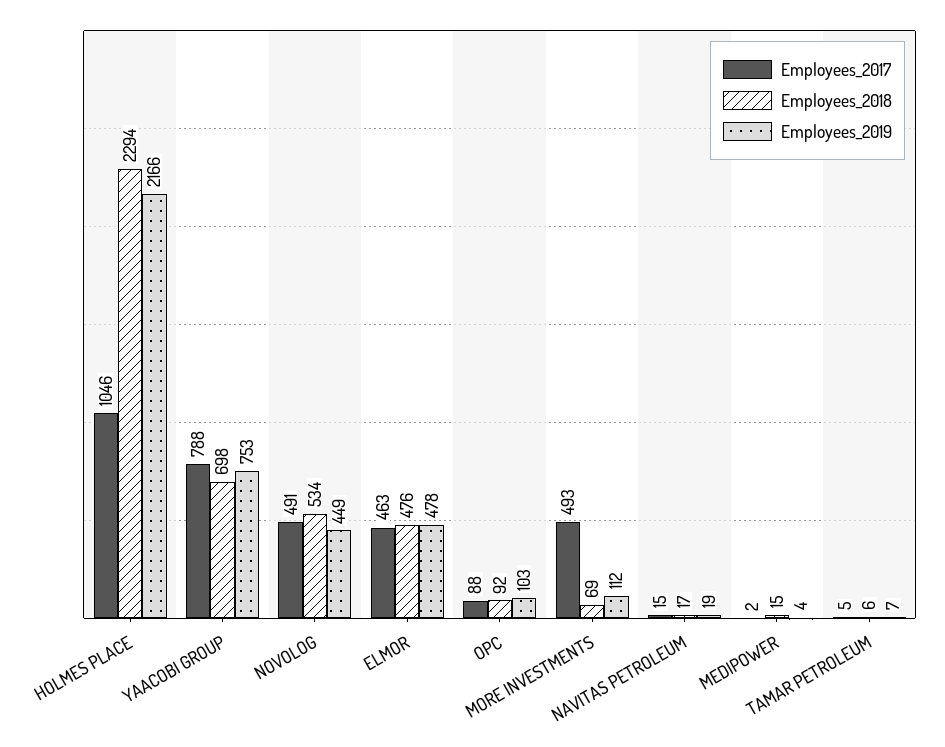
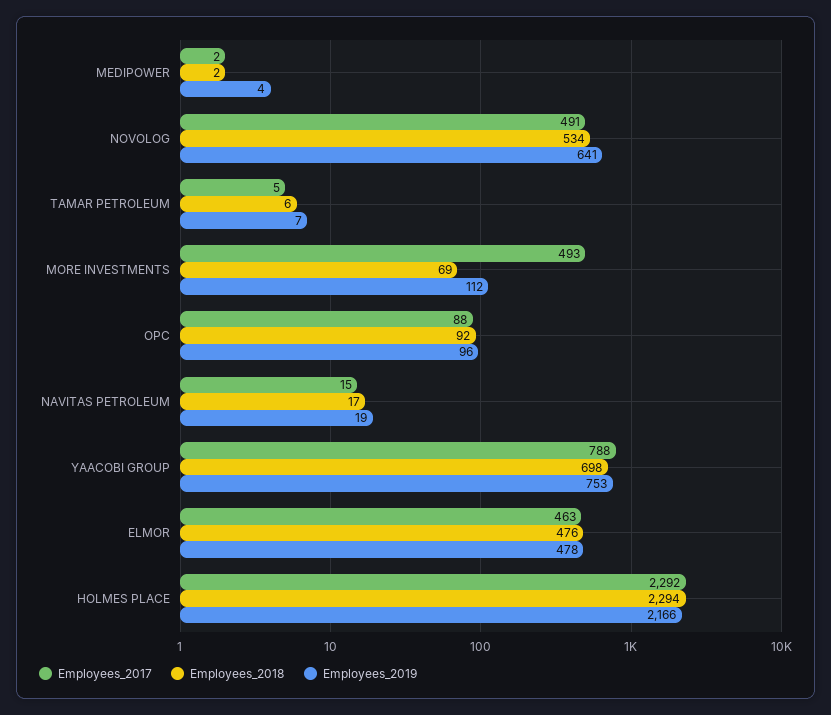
Employees_2017, HOLMES PLACE: 1046 -> 2292
Employees_2019, NOVOLOG: 449 -> 641
Employees_2019, OPC: 103 -> 96
Employees_2018, MEDIPOWER: 15 -> 2

